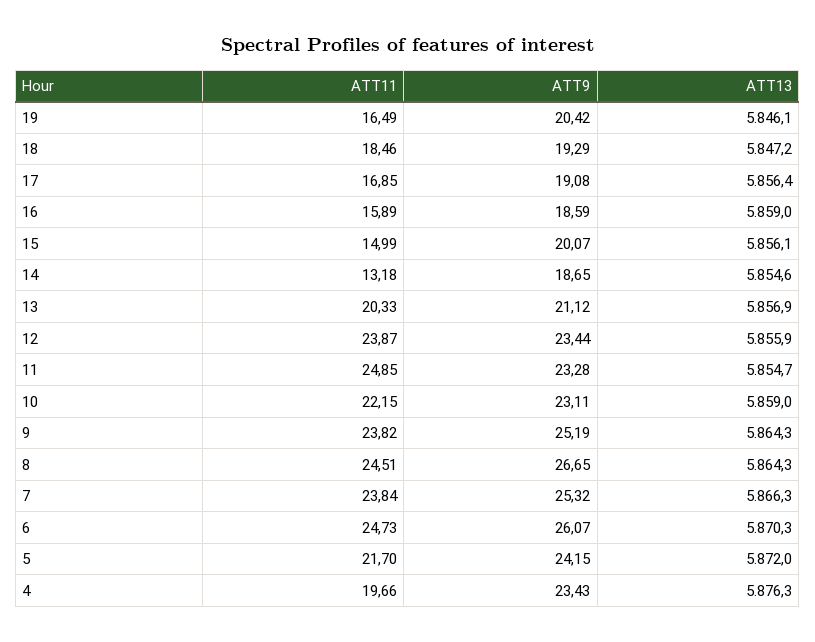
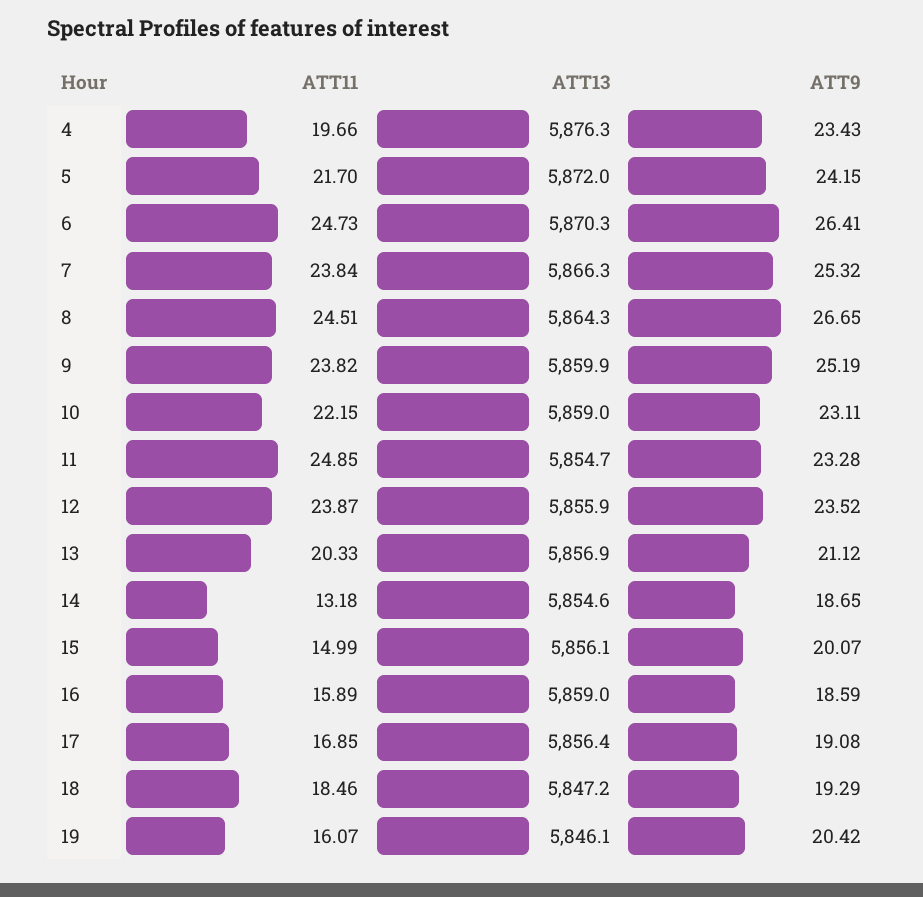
ATT11, 19: 16.49 -> 16.07
ATT9, 12: 23.44 -> 23.52
ATT13, 9: 5864.3 -> 5859.9
ATT9, 6: 26.07 -> 26.41

